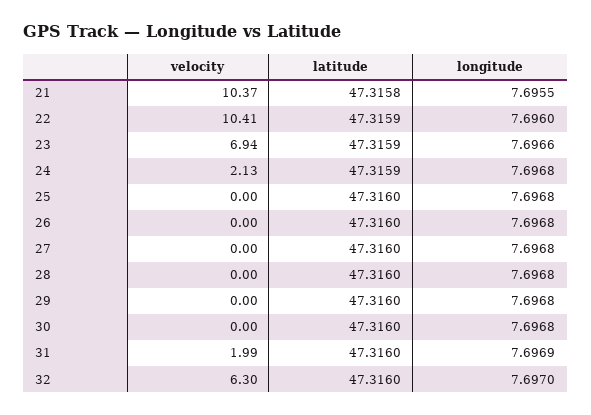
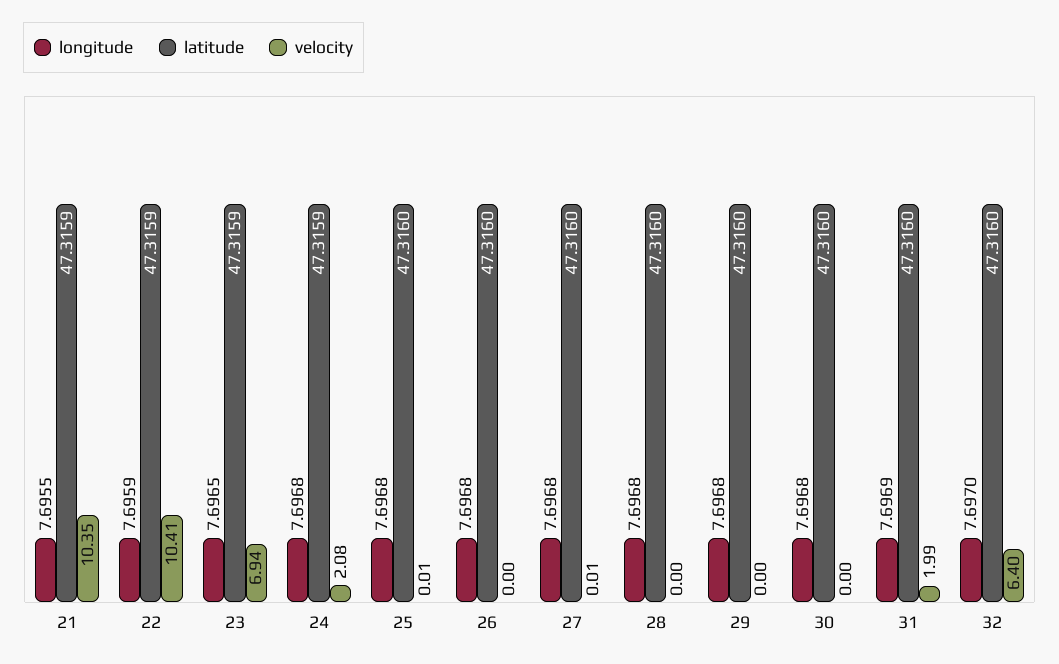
velocity, 21: 10.37 -> 10.35
latitude, 21: 47.3158 -> 47.3159
longitude, 22: 7.696 -> 7.6959
longitude, 23: 7.6966 -> 7.6965
velocity, 24: 2.13 -> 2.08
velocity, 25: 0 -> 0.01
velocity, 27: 0 -> 0.01
velocity, 32: 6.3 -> 6.4

